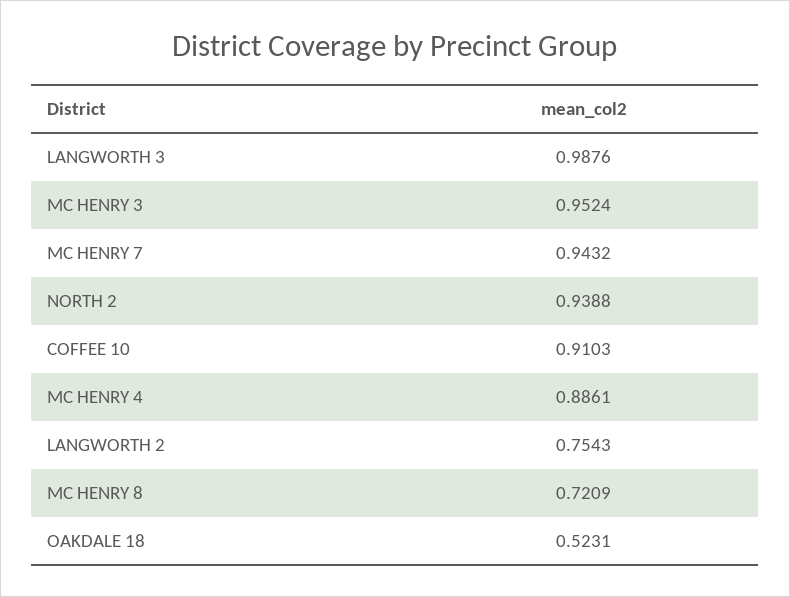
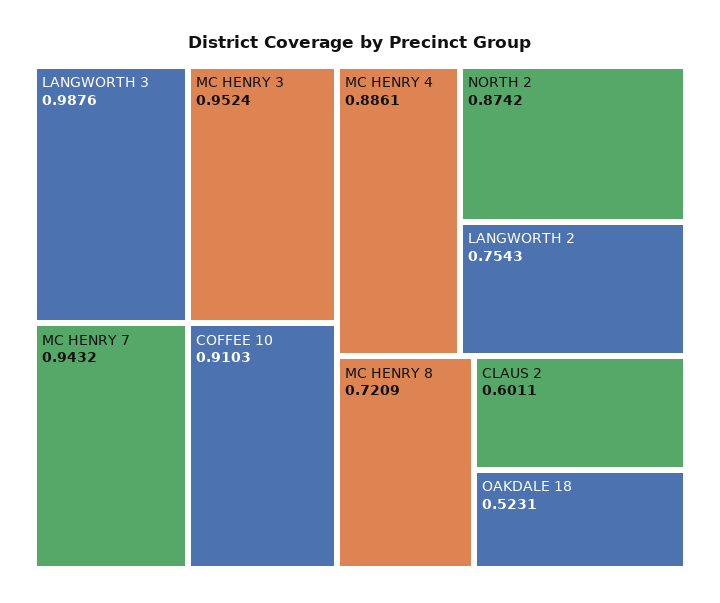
NORTH 2: 0.9388 -> 0.8742
CLAUS 2: none -> 0.6011

